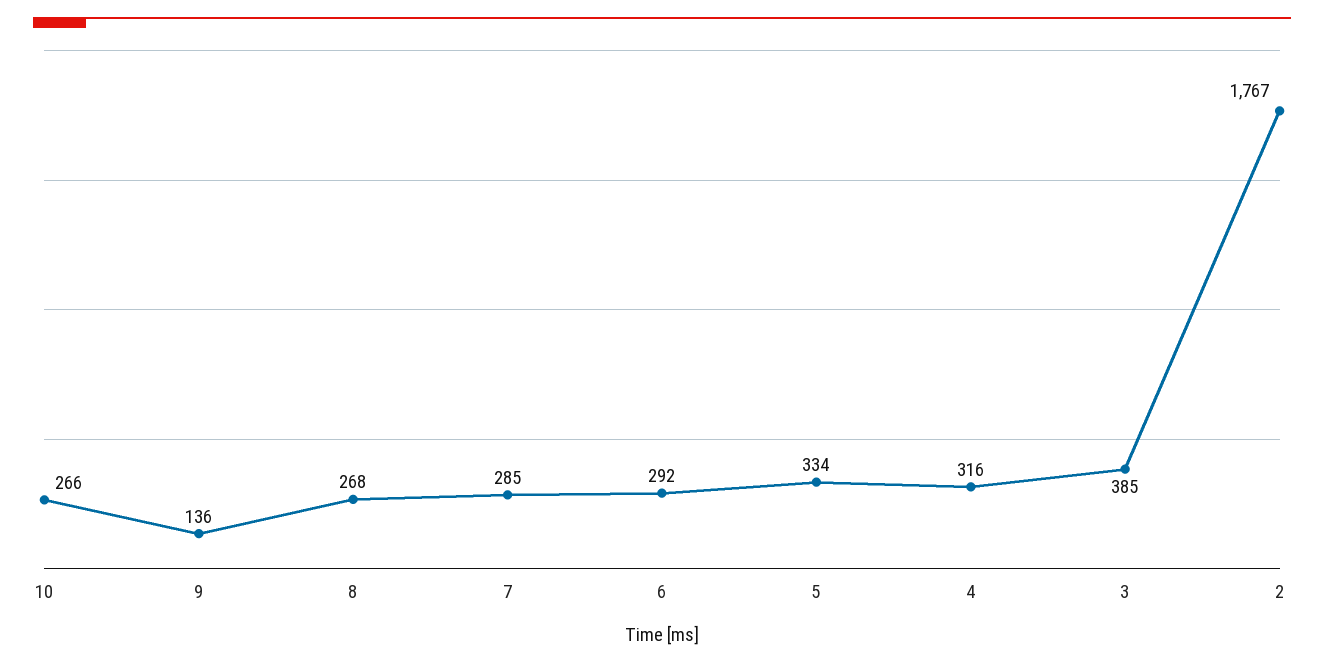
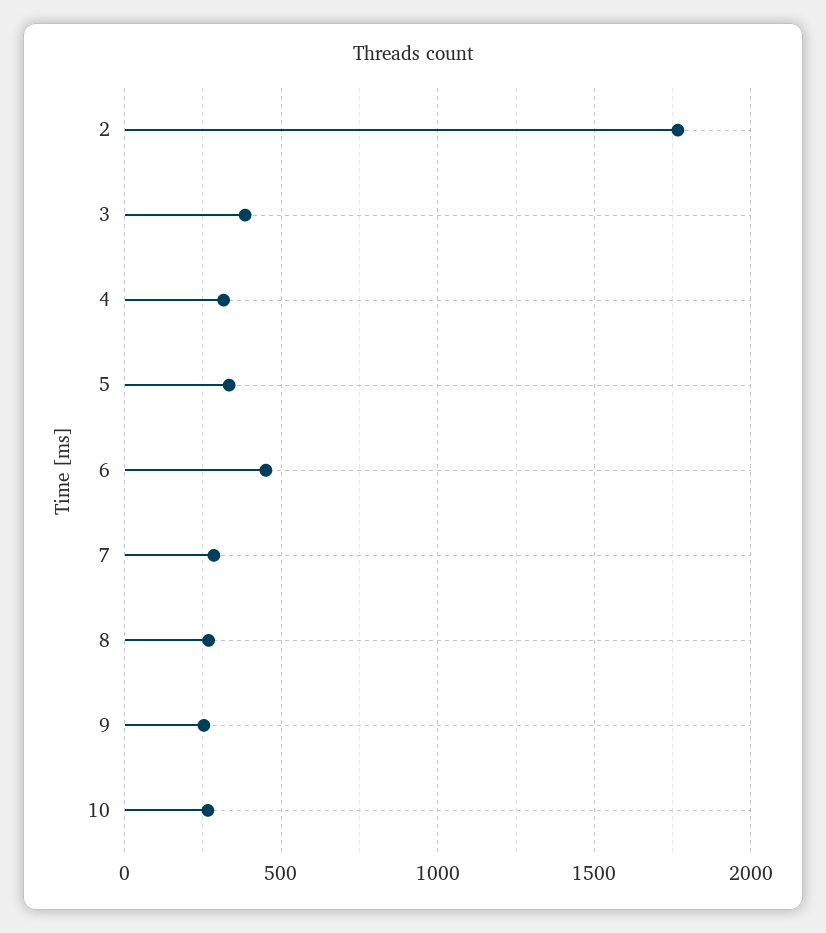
9: 136 -> 250
6: 292 -> 450

